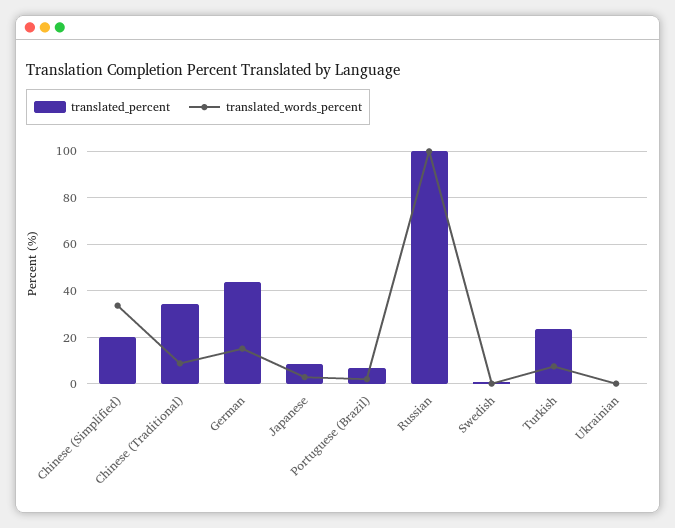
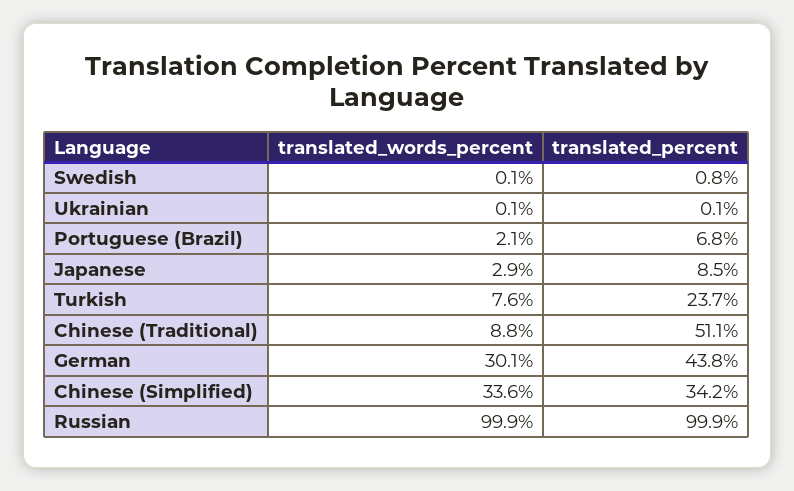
translated_percent, Chinese (Simplified): 20 -> 34.2
translated_percent, Chinese (Traditional): 35 -> 51.1
translated_words_percent, German: 15 -> 30.1

